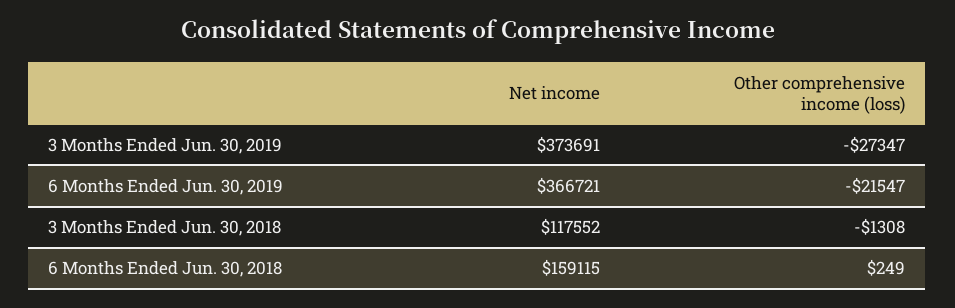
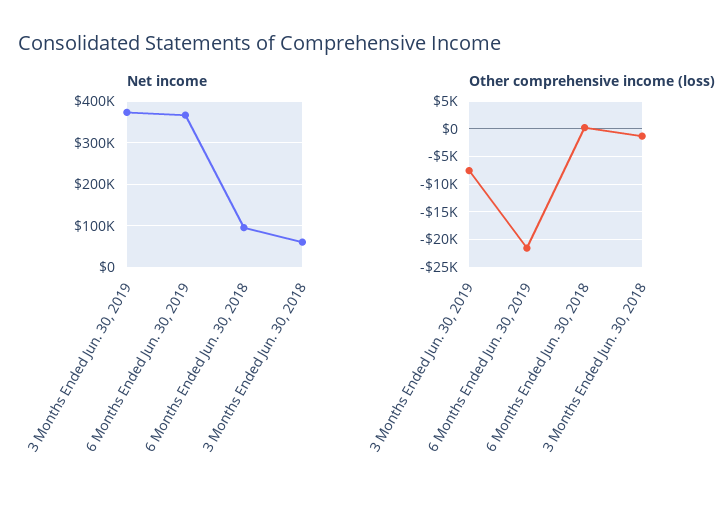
Other comprehensive income (loss), 3 Months Ended Jun. 30, 2019: -27347 -> -7500
Net income, 3 Months Ended Jun. 30, 2018: 117552 -> 60000
Net income, 6 Months Ended Jun. 30, 2018: 159115 -> 100000

